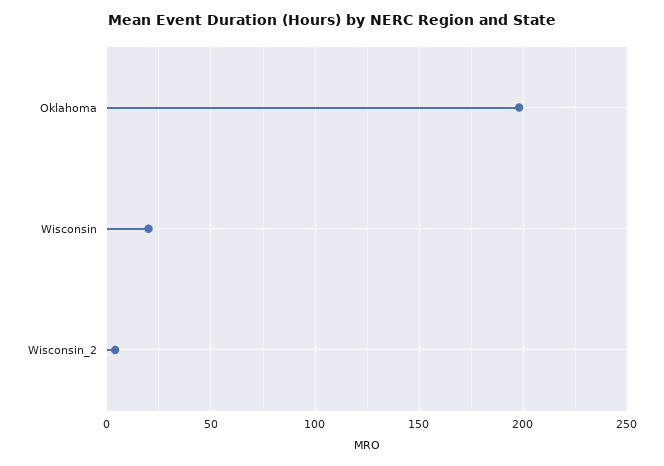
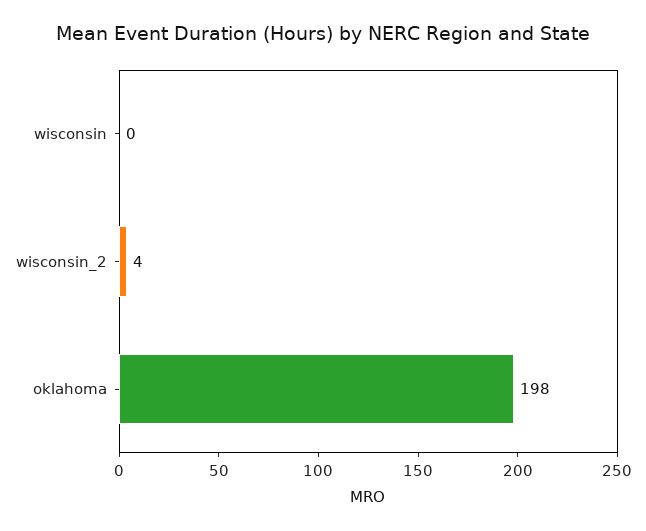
Wisconsin: 20 -> 0

